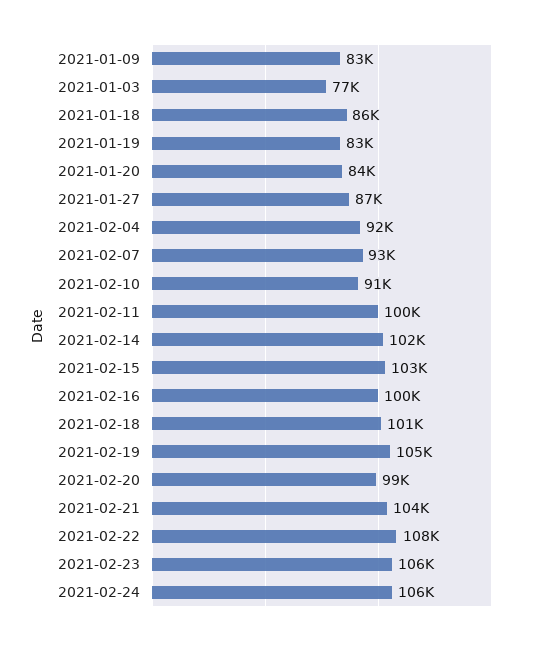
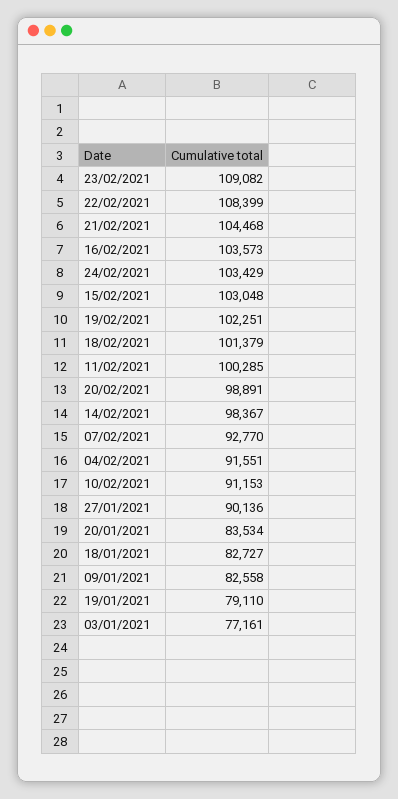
2021-01-18: 86000 -> 82727
2021-01-19: 83000 -> 79110
2021-01-27: 87000 -> 90136
2021-02-14: 102000 -> 98367
2021-02-16: 100000 -> 103573
2021-02-19: 105000 -> 102251
2021-02-23: 106000 -> 109082
2021-02-24: 106000 -> 103429

